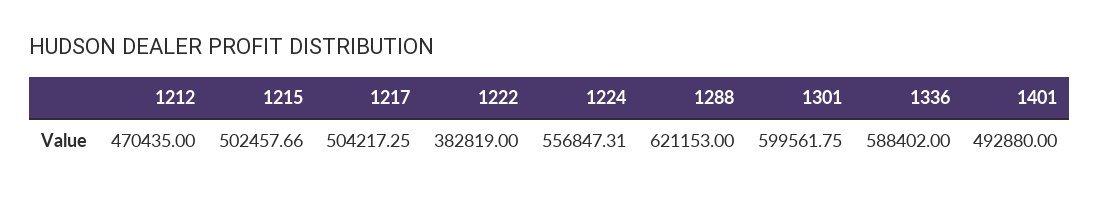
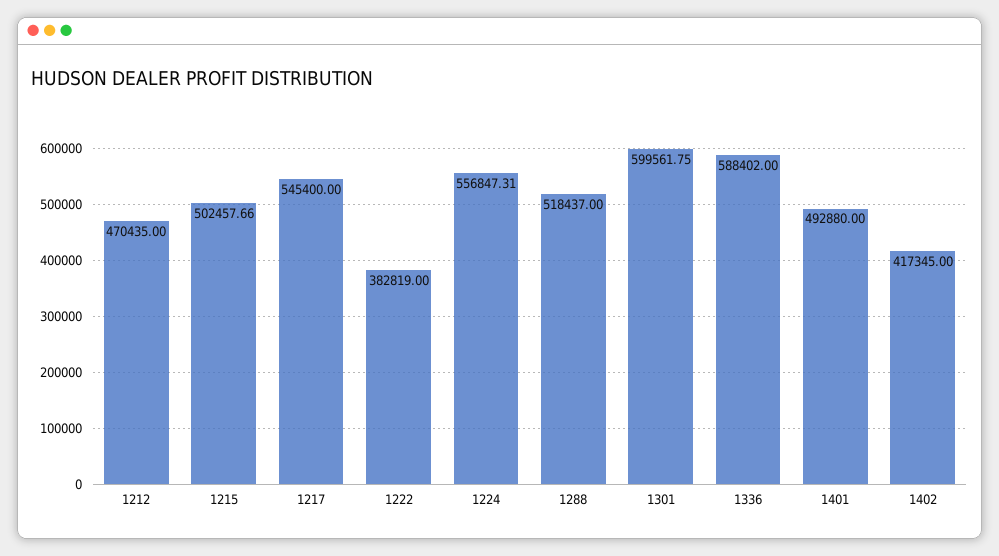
1217: 504217.25 -> 545400
1288: 621153 -> 518437
1402: none -> 417345

